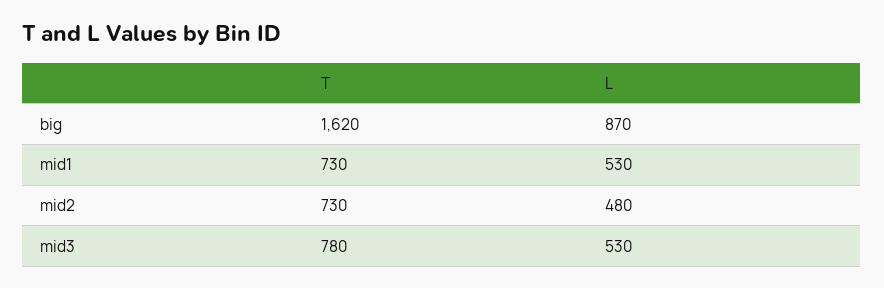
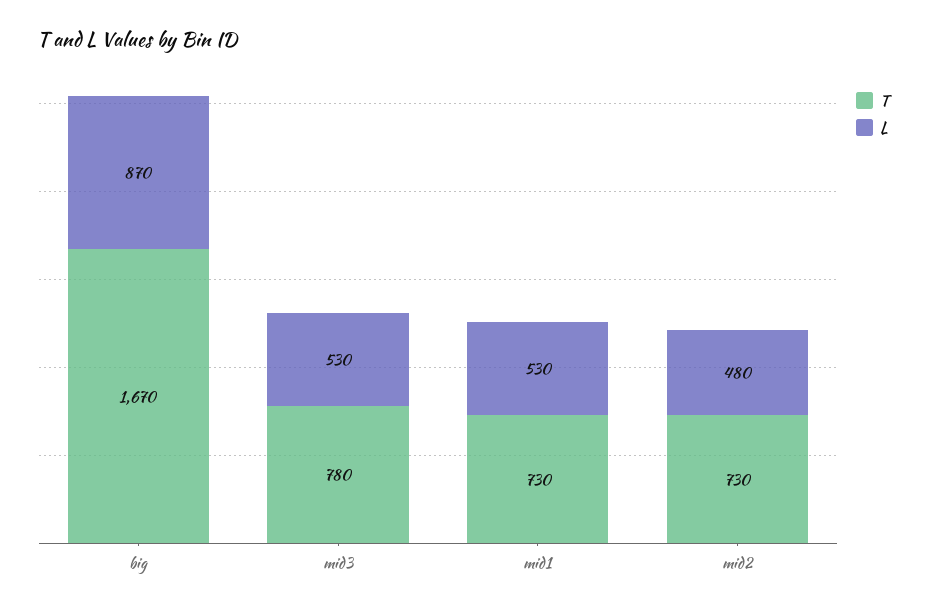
T, big: 1620 -> 1670

